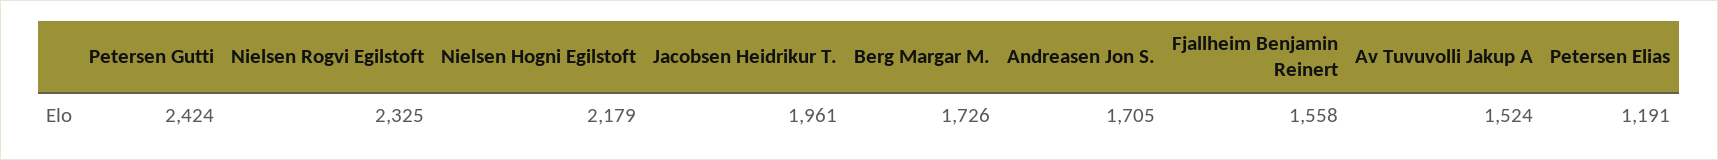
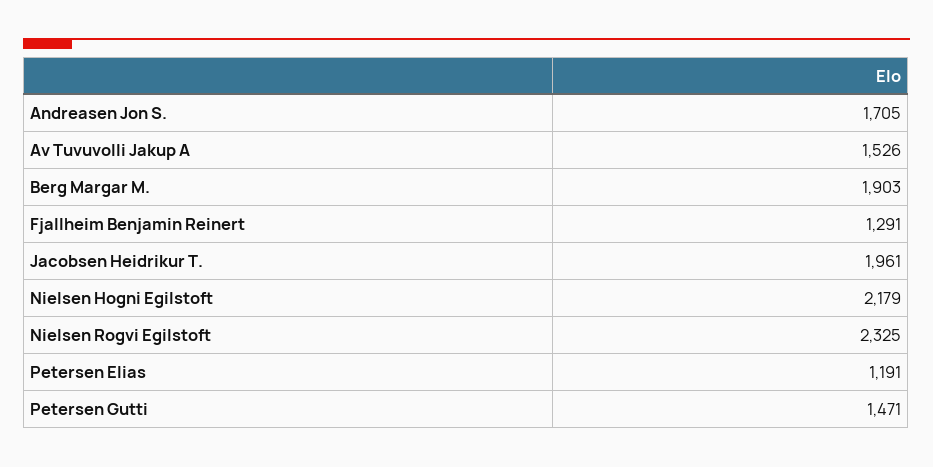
Petersen Gutti: 2424 -> 1471
Berg Margar M.: 1726 -> 1903
Fjallheim Benjamin Reinert: 1558 -> 1291
Av Tuvuvolli Jakup A: 1524 -> 1526

